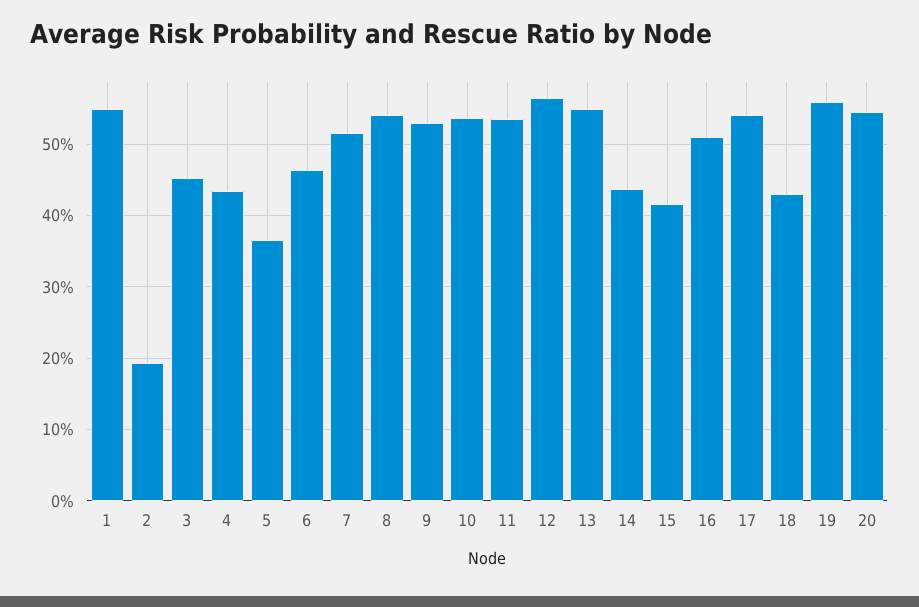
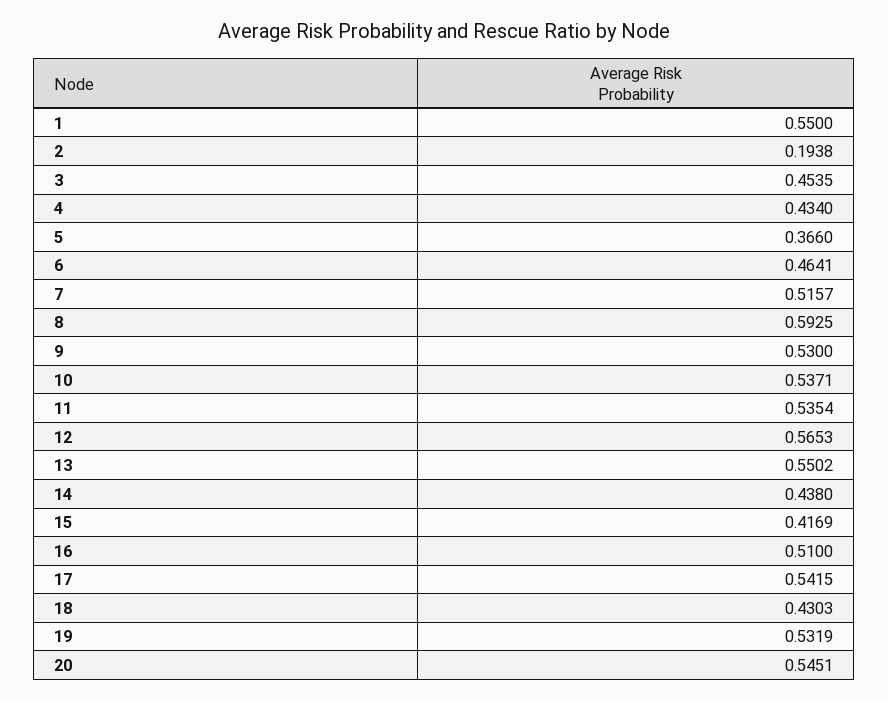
8: 0.54 -> 0.5925
19: 0.56 -> 0.5319

